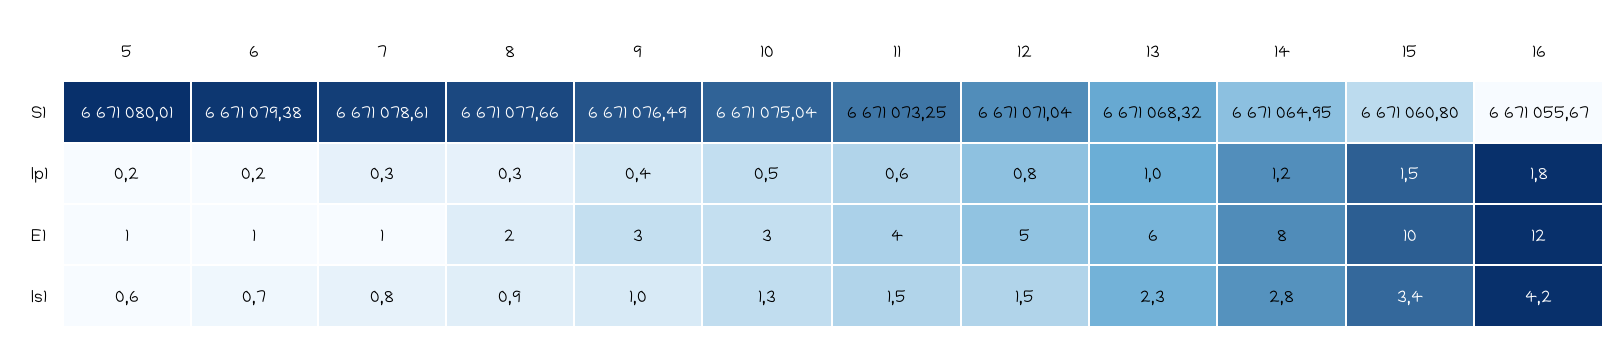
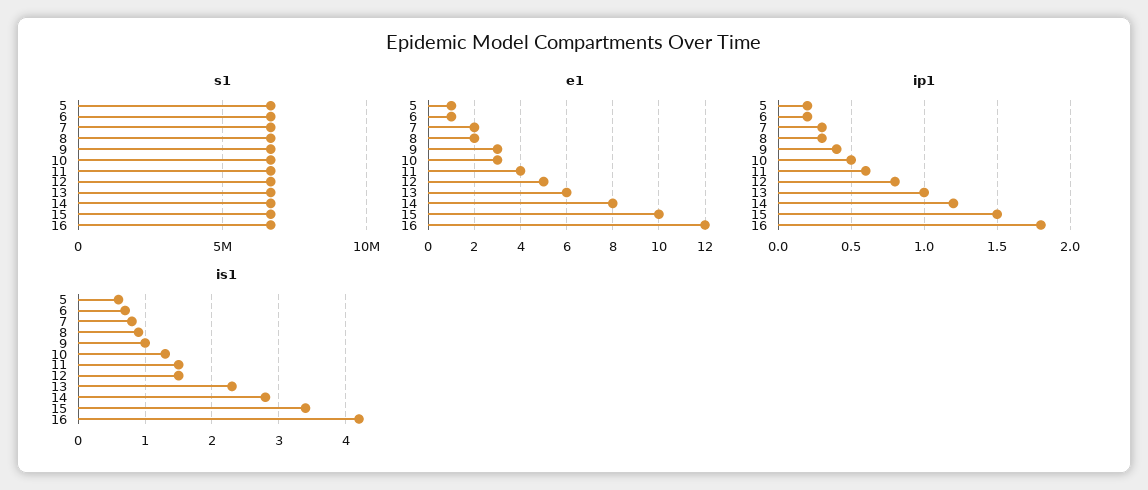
E1, 7: 1 -> 2

